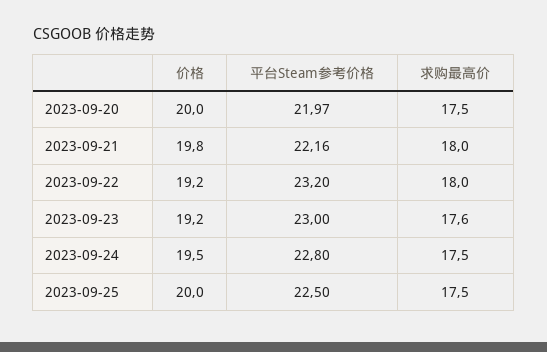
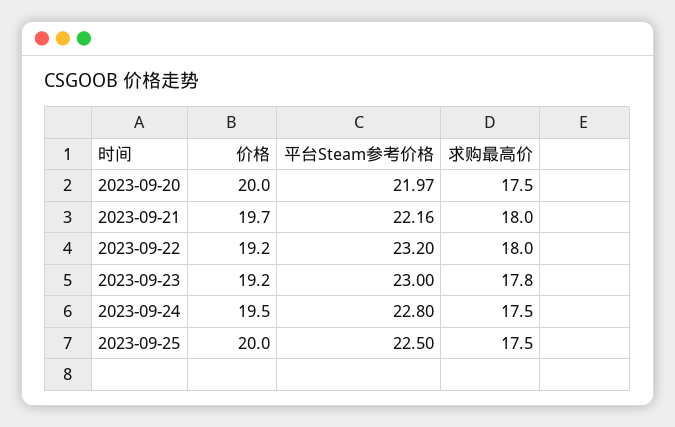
价格, 2023-09-21: 19.8 -> 19.7
求购最高价, 2023-09-23: 17.6 -> 17.8

